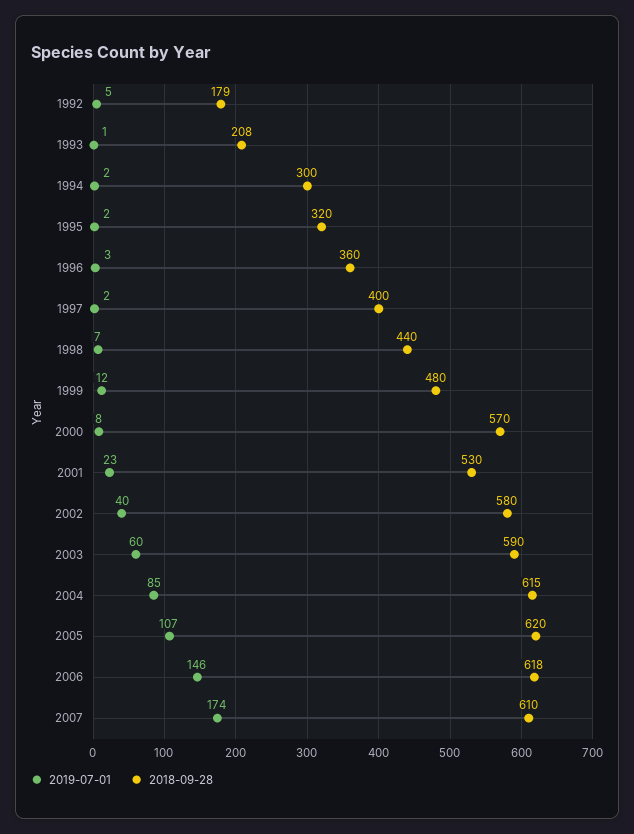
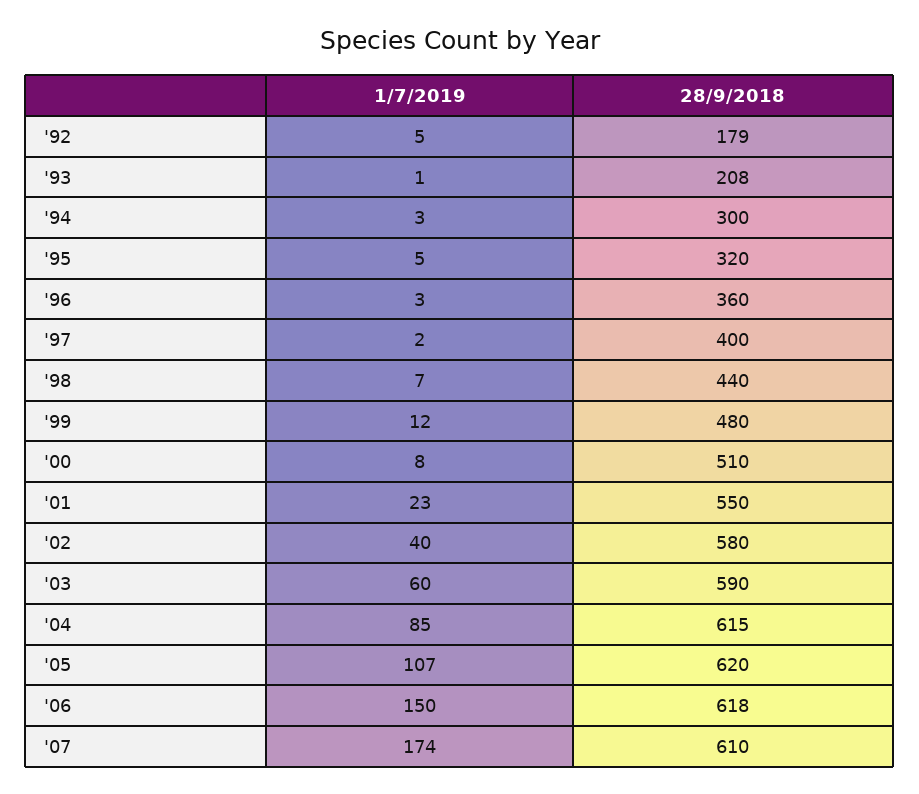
2019-07-01, 1994: 2 -> 3
2019-07-01, 1995: 2 -> 5
2018-09-28, 2000: 570 -> 510
2018-09-28, 2001: 530 -> 550
2019-07-01, 2006: 146 -> 150

